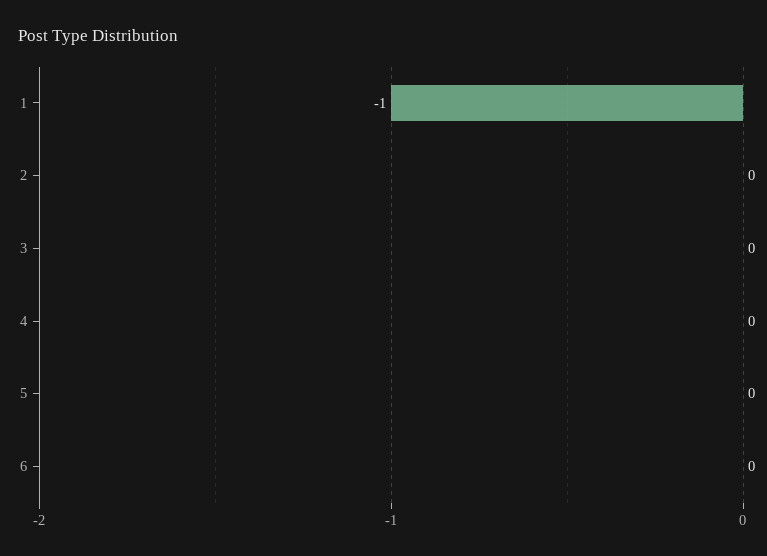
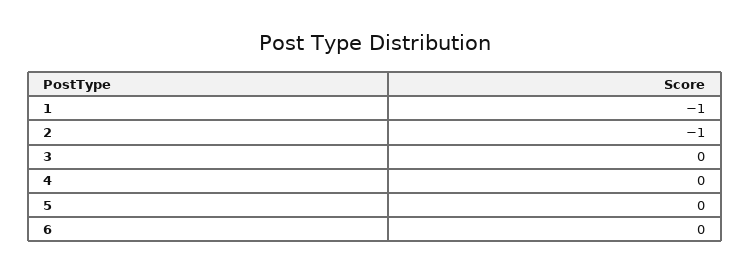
2: 0 -> -1

